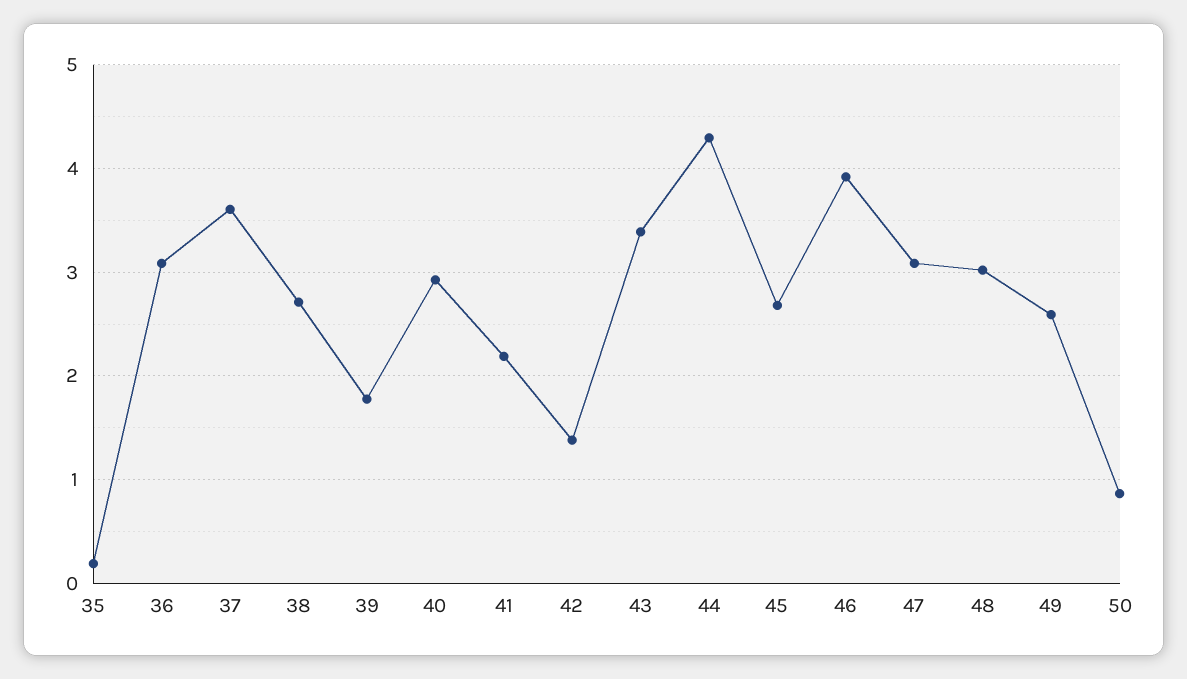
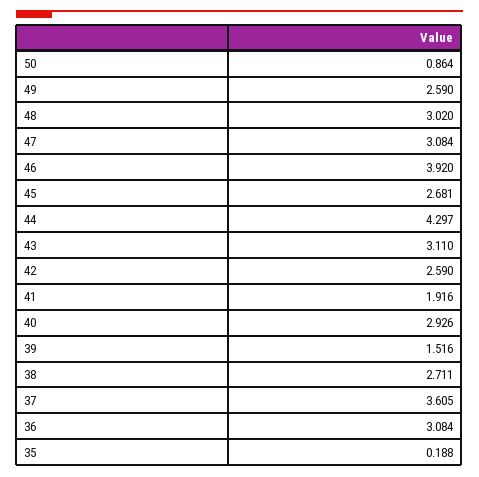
39: 1.8 -> 1.516
41: 2.2 -> 1.916
42: 1.4 -> 2.59
43: 3.4 -> 3.11

